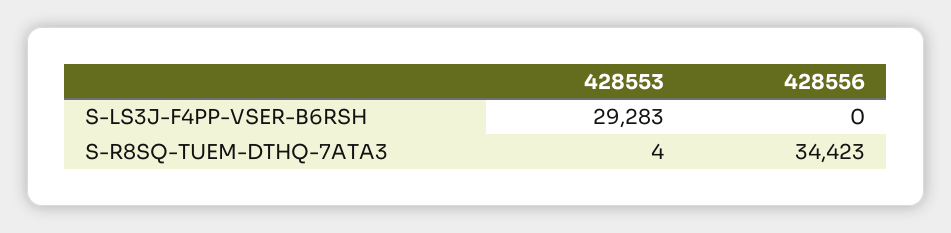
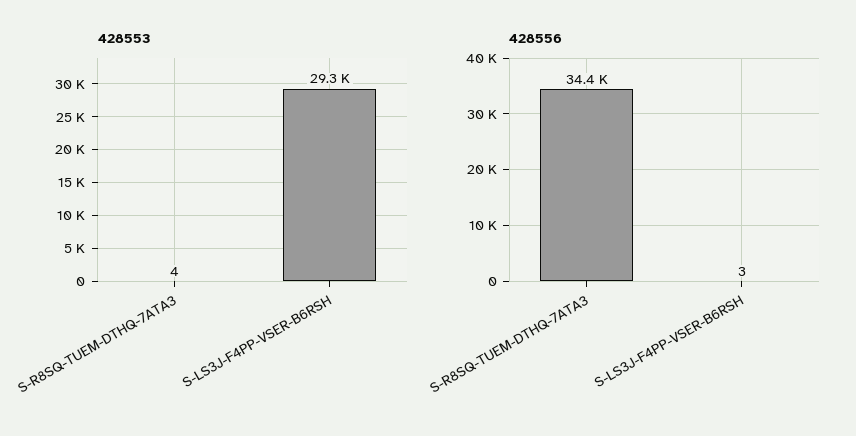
428556, S-LS3J-F4PP-VSER-B6RSH: 0 -> 3

